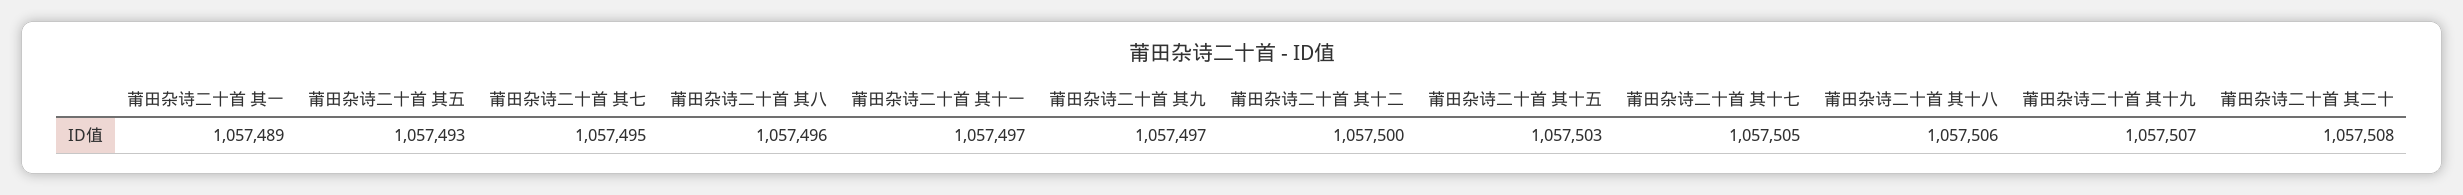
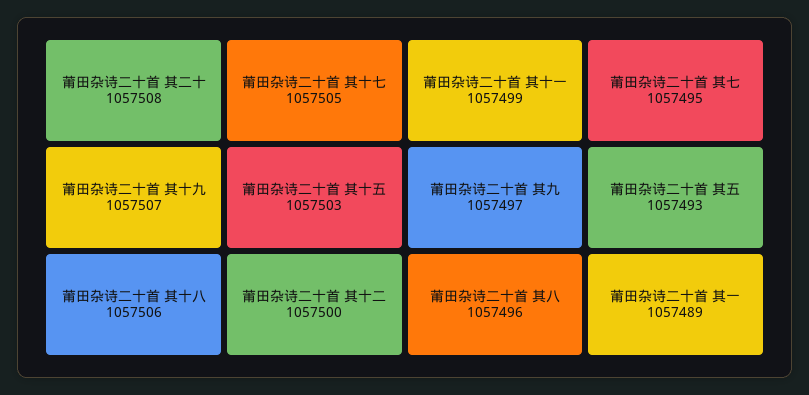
莆田杂诗二十首 其十一: 1057497 -> 1057499

